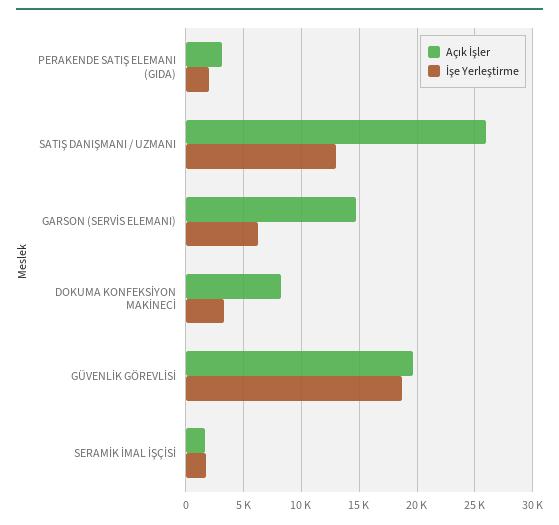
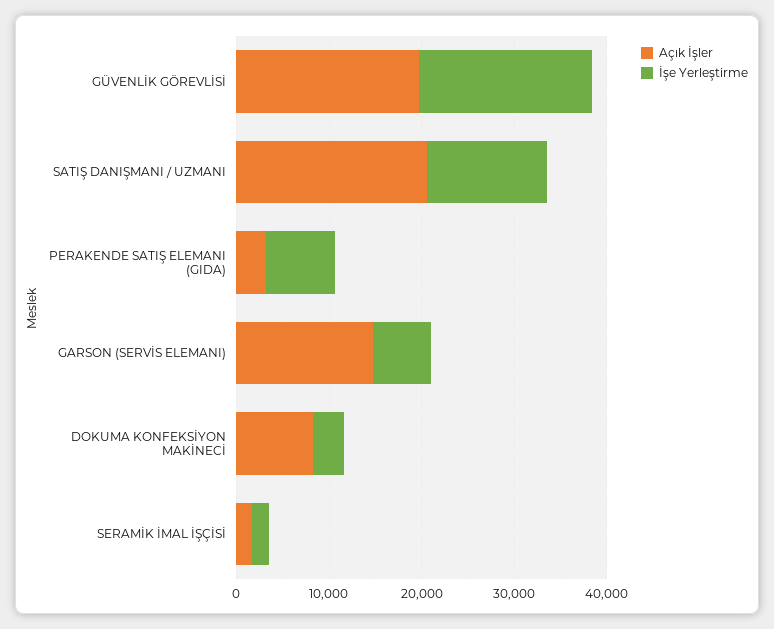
İşe Yerleştirme, PERAKENDE SATIŞ ELEMANI (GIDA): 2000 -> 8000
Açık İşler, SATIŞ DANIŞMANI / UZMANI: 26000 -> 20000

